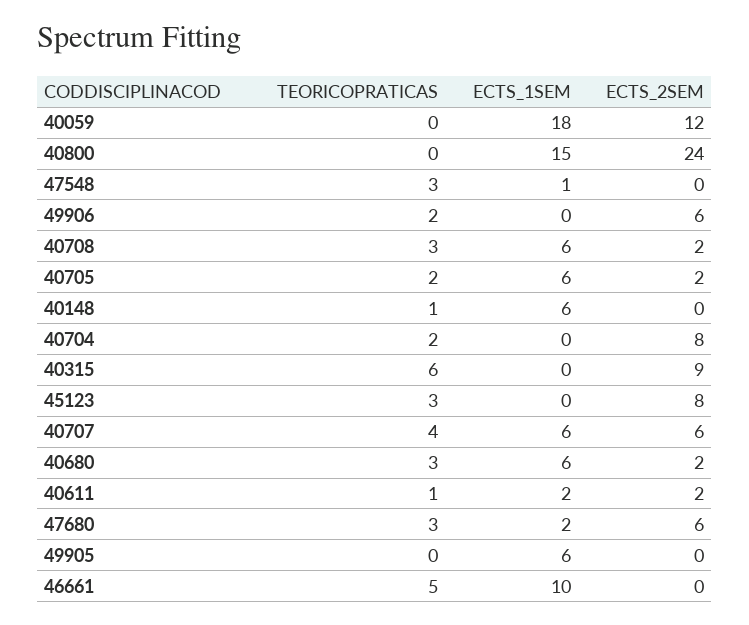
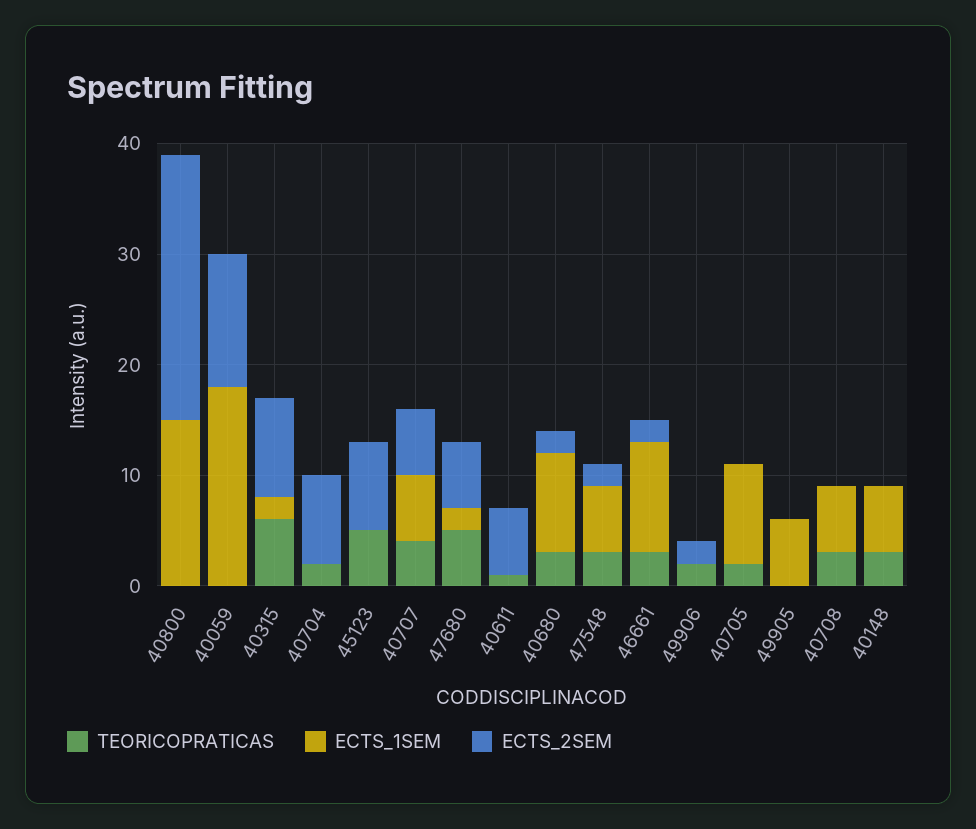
ECTS_1SEM, 47548: 1 -> 6
ECTS_2SEM, 47548: 0 -> 2
ECTS_2SEM, 49906: 6 -> 2
ECTS_2SEM, 40708: 2 -> 0
ECTS_1SEM, 40705: 6 -> 9
ECTS_2SEM, 40705: 2 -> 0
TEORICOPRATICAS, 40148: 1 -> 3
ECTS_1SEM, 40315: 0 -> 2
TEORICOPRATICAS, 45123: 3 -> 5
ECTS_1SEM, 40680: 6 -> 9
ECTS_1SEM, 40611: 2 -> 0
ECTS_2SEM, 40611: 2 -> 6
TEORICOPRATICAS, 47680: 3 -> 5
TEORICOPRATICAS, 46661: 5 -> 3
ECTS_2SEM, 46661: 0 -> 2

